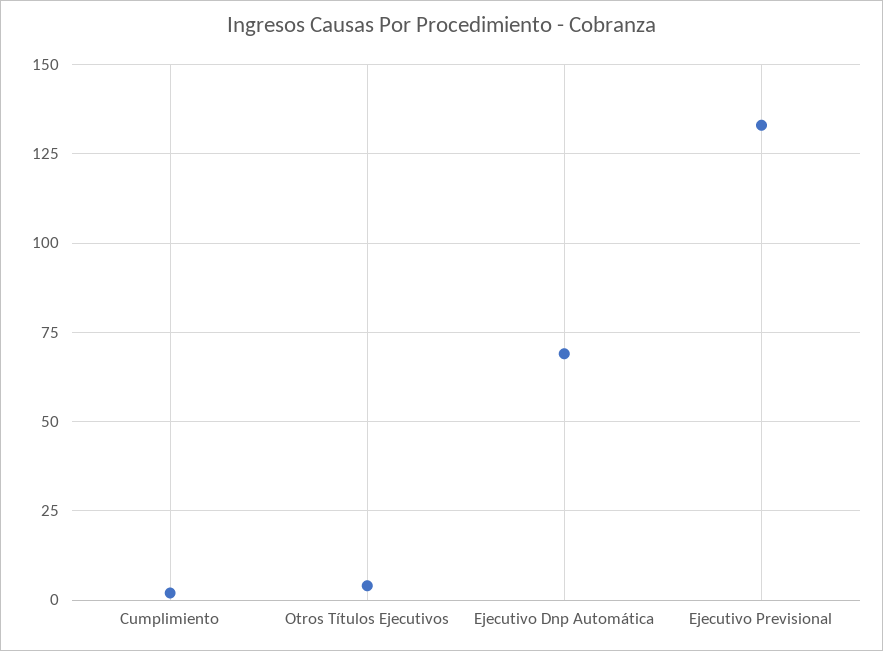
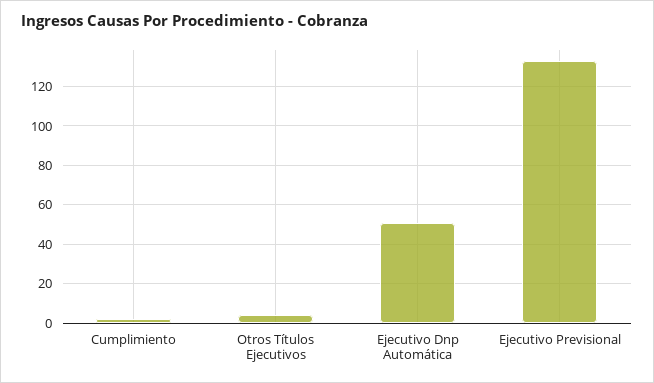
Ejecutivo Dnp Automática: 70 -> 50

